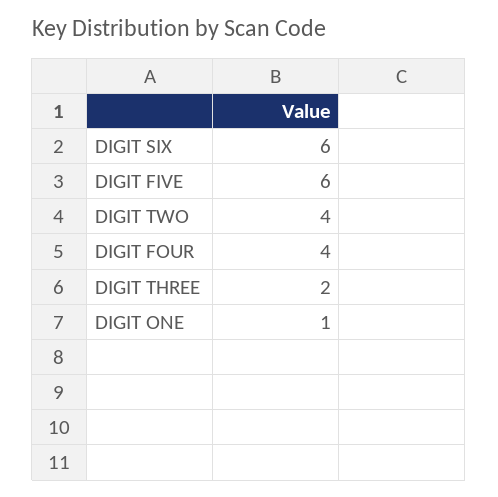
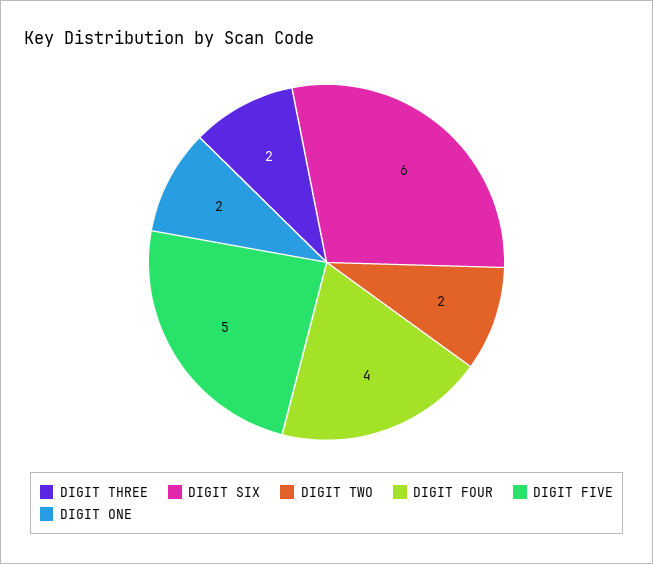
DIGIT FIVE: 6 -> 5
DIGIT TWO: 4 -> 2
DIGIT ONE: 1 -> 2

